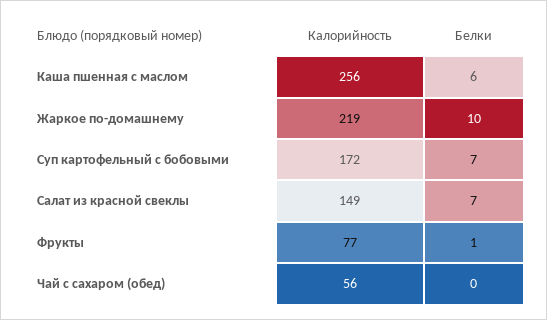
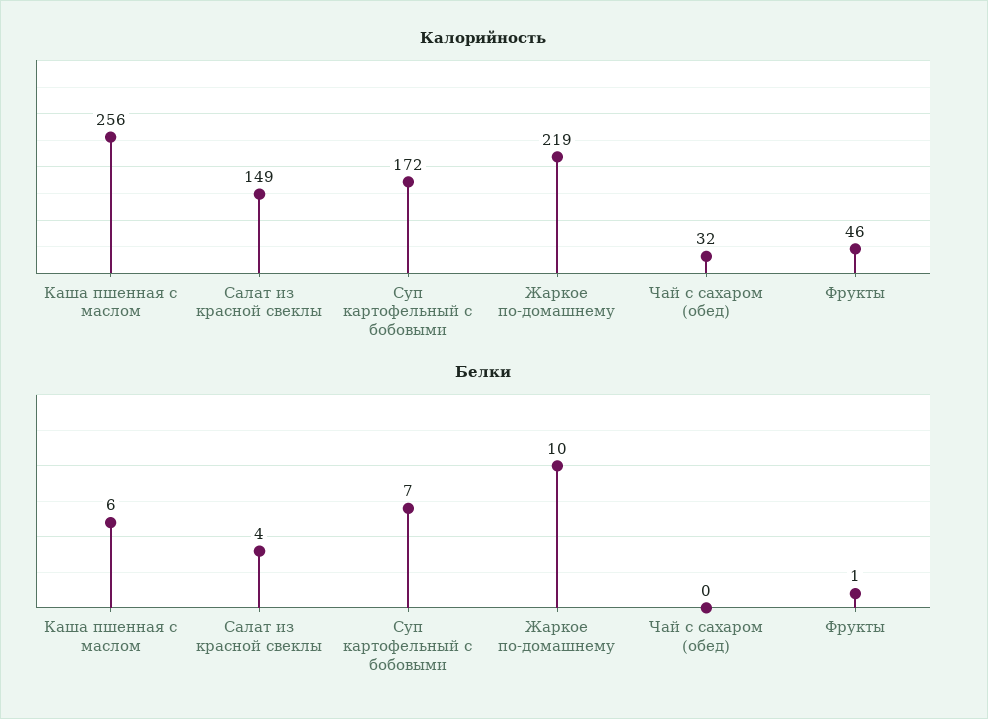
Белки, Салат из красной свеклы: 7 -> 4
Калорийность, Фрукты: 77 -> 46
Калорийность, Чай с сахаром (обед): 56 -> 32

